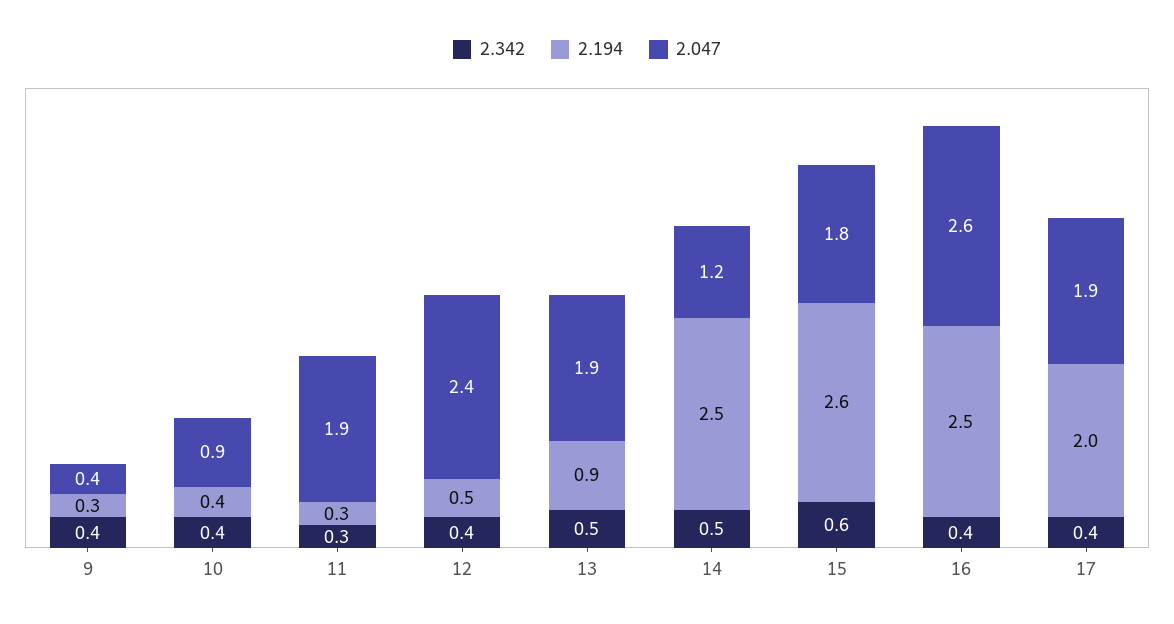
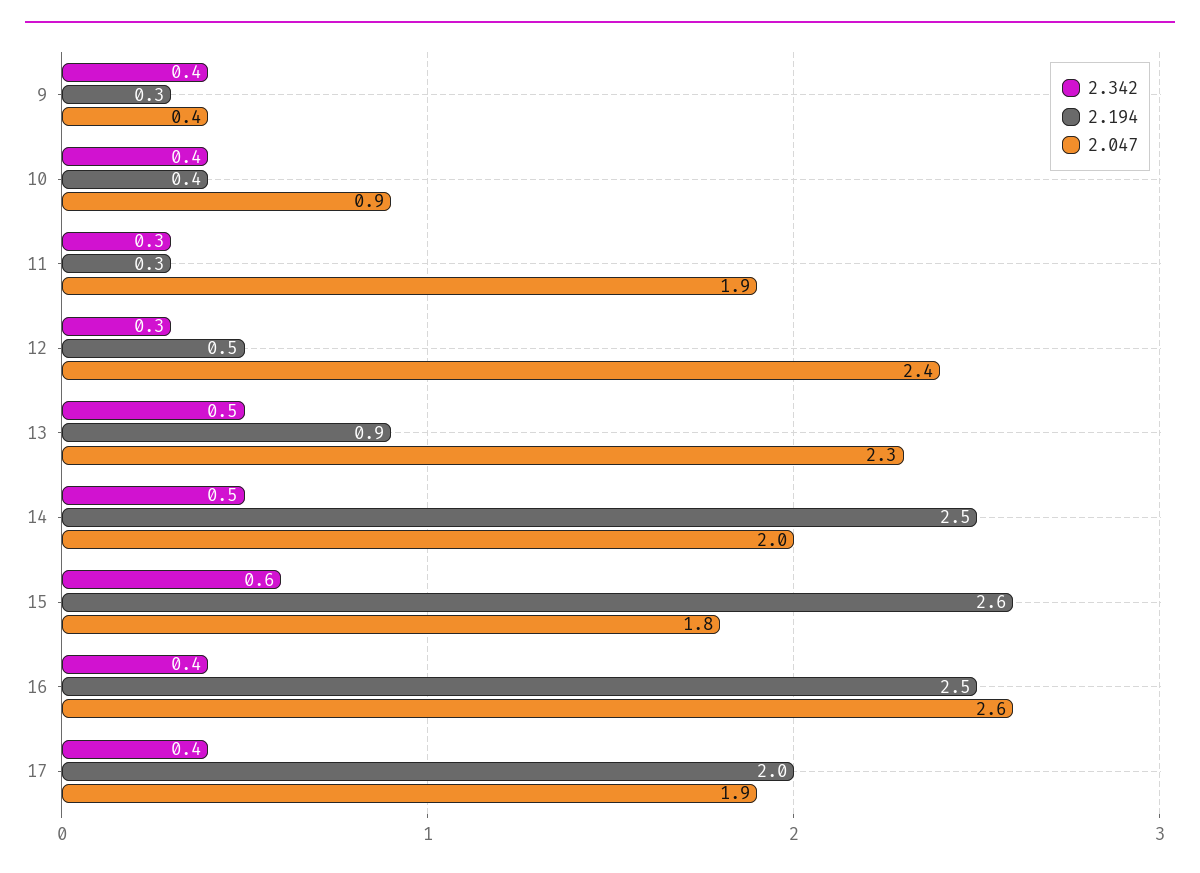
2.342, 12: 0.4 -> 0.3
2.047, 13: 1.9 -> 2.3
2.047, 14: 1.2 -> 2

